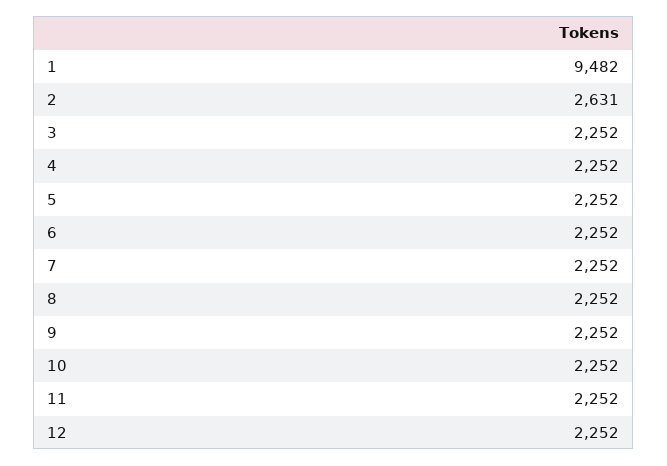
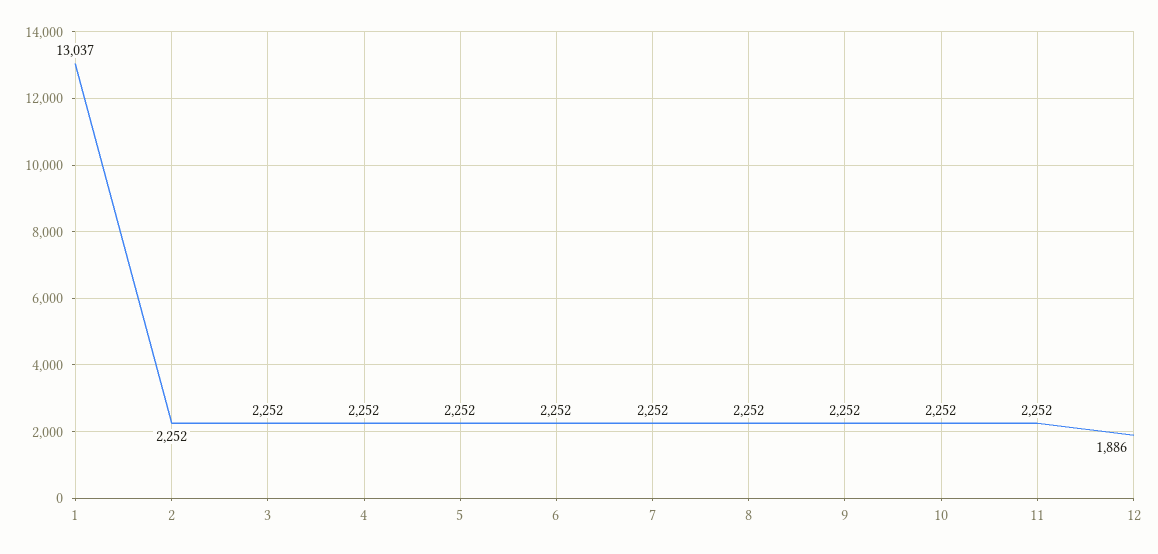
1: 9482 -> 13037
2: 2631 -> 2252
12: 2252 -> 1886

